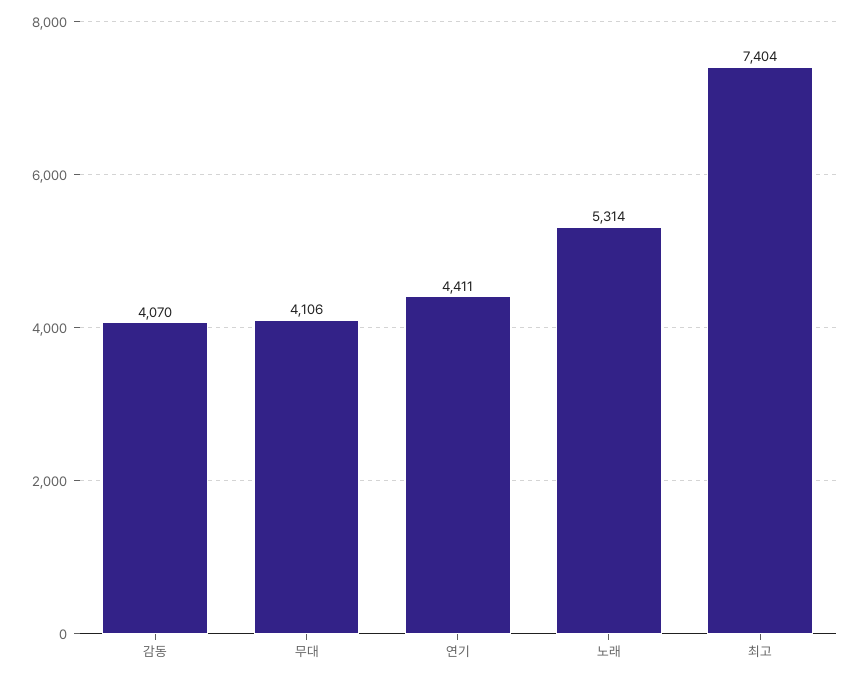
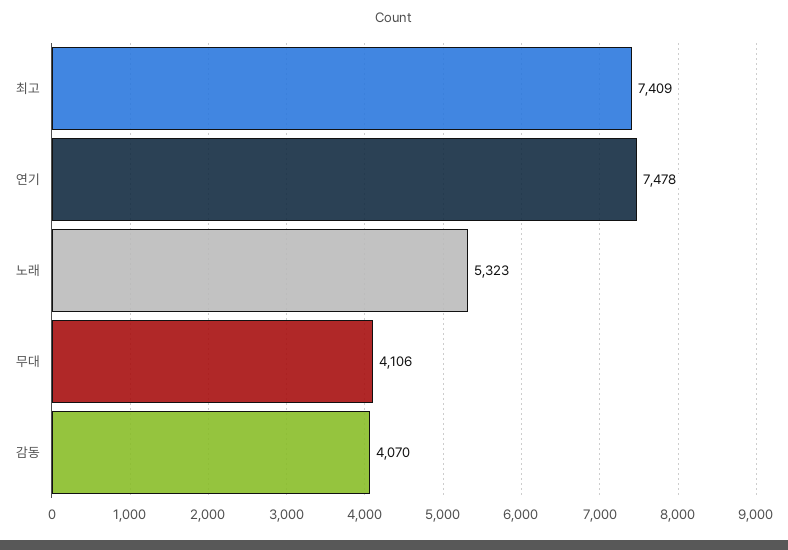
연기: 4411 -> 7478
노래: 5314 -> 5323
최고: 7404 -> 7409

